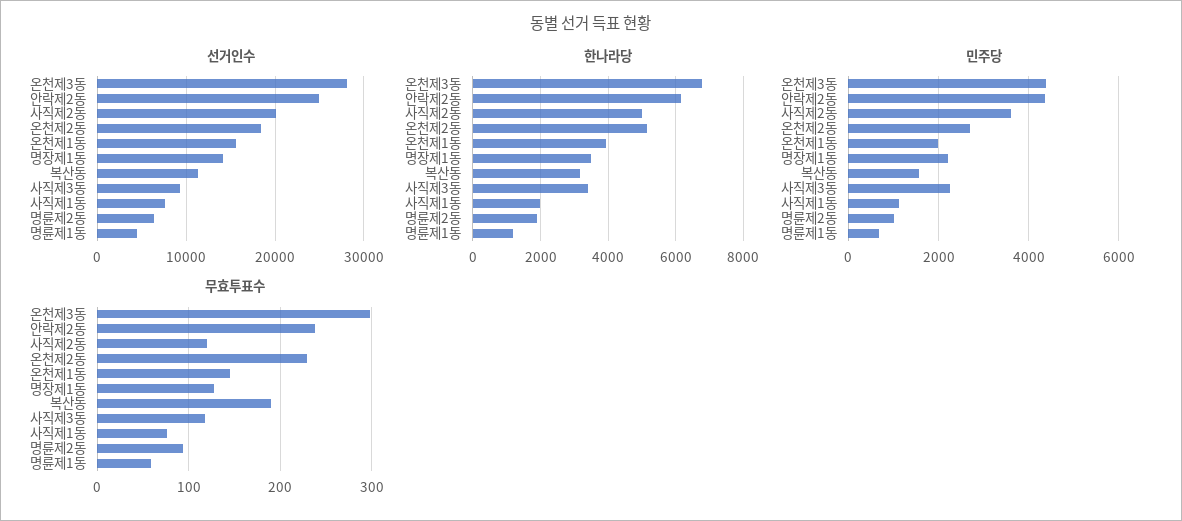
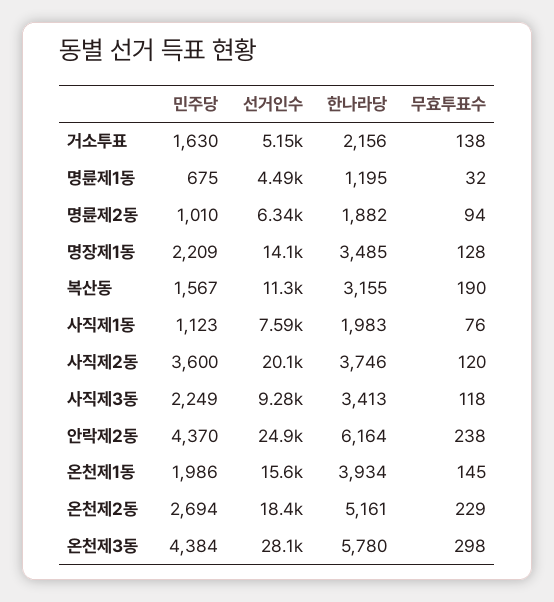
한나라당, 온천제3동: 6800 -> 5780
한나라당, 사직제2동: 5000 -> 3746
무효투표수, 명륜제1동: 60 -> 32
민주당, 거소투표: none -> 1630
선거인수, 거소투표: none -> 5150
한나라당, 거소투표: none -> 2156
무효투표수, 거소투표: none -> 138

